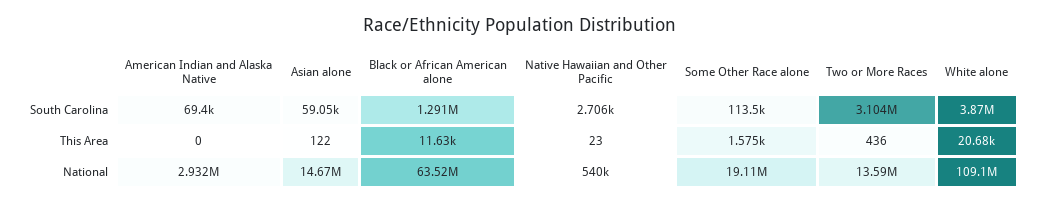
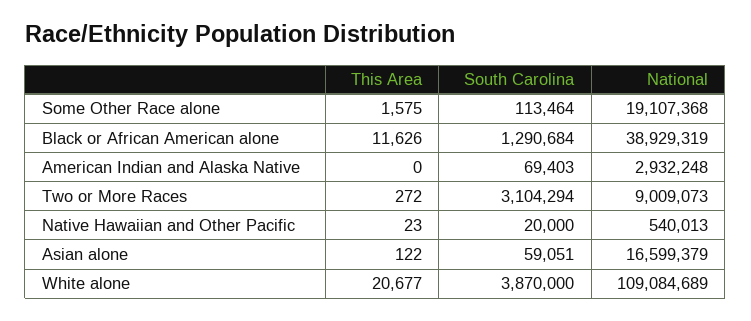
Native Hawaiian and Other Pacific, South Carolina: 2706 -> 20000
Two or More Races, This Area: 436 -> 272
Asian alone, National: 14670000 -> 16599379
Black or African American alone, National: 63520000 -> 38929319
Two or More Races, National: 13590000 -> 9009073

